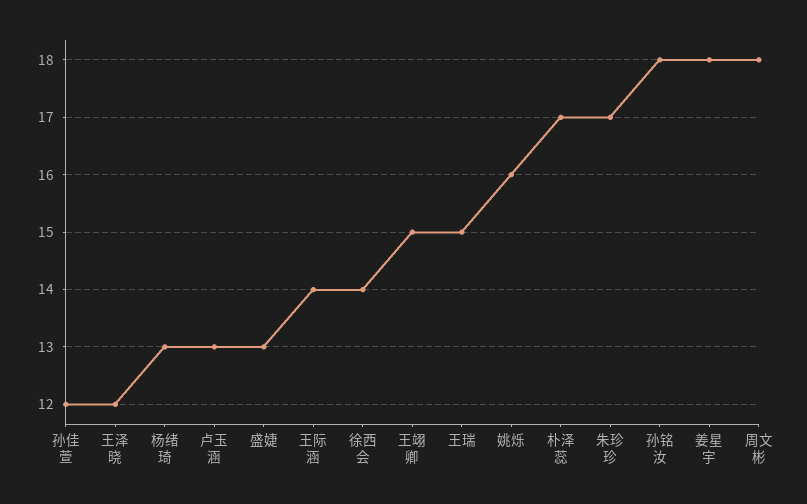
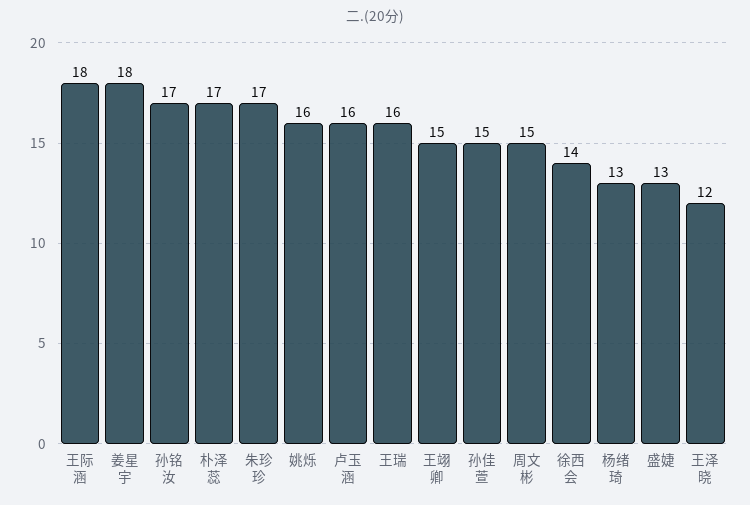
孙佳萱: 12 -> 15
卢玉涵: 13 -> 16
王际涵: 14 -> 18
王瑞: 15 -> 16
孙铭汝: 18 -> 17
周文彬: 18 -> 15

